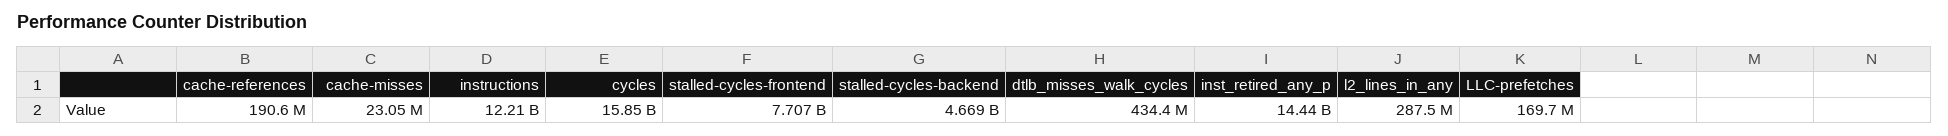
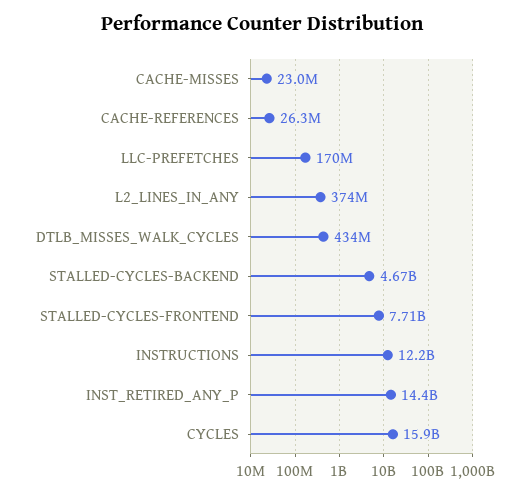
cache-references: 190600000 -> 26300000
l2_lines_in_any: 287500000 -> 374000000

